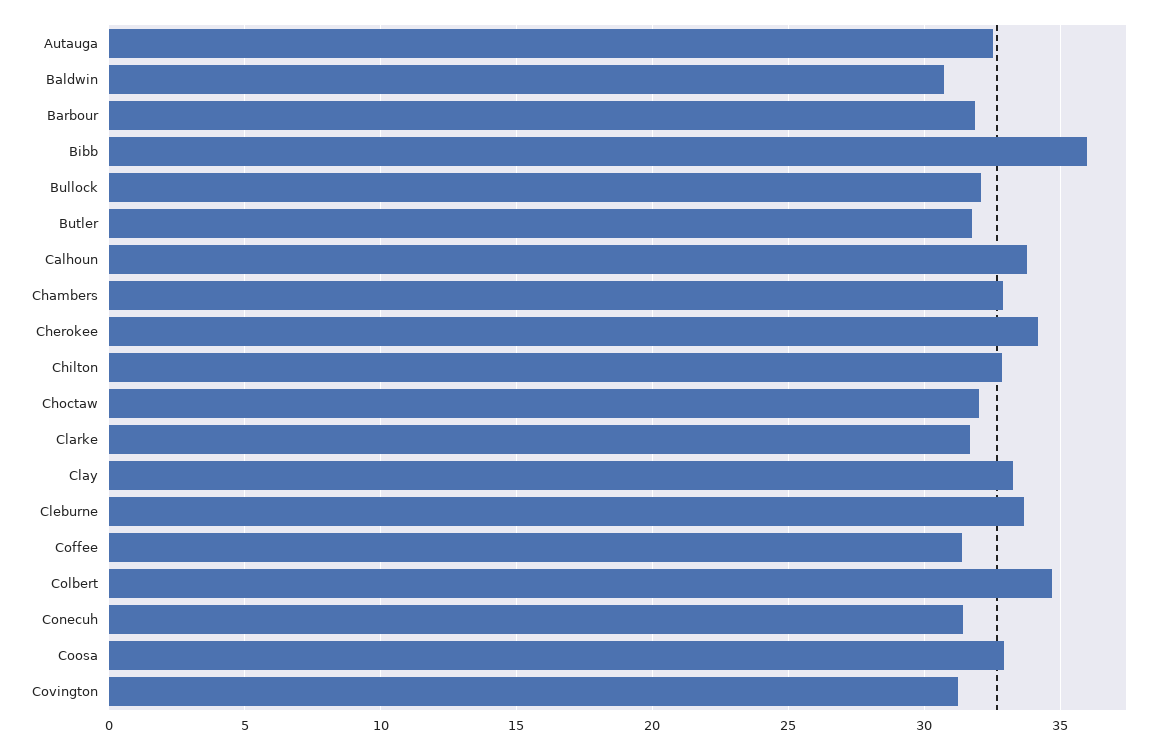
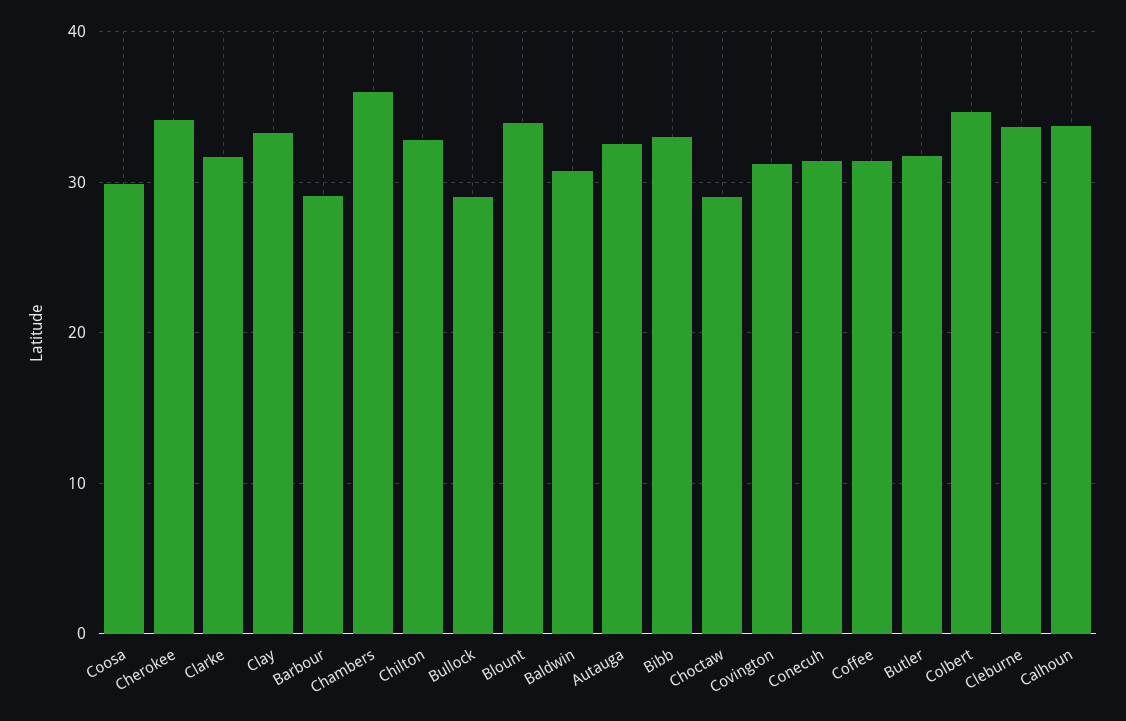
Barbour: 32 -> 29
Bibb: 36 -> 33
Bullock: 32 -> 29
Chambers: 33 -> 36
Choctaw: 32 -> 29
Coosa: 33 -> 30
Blount: none -> 34

